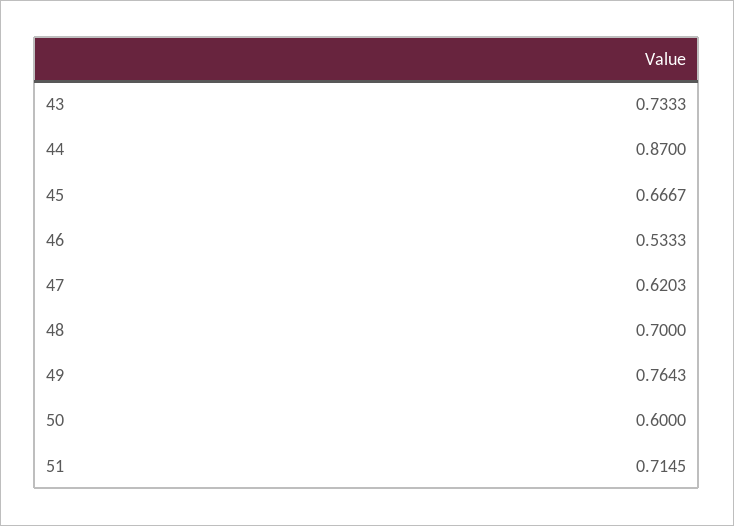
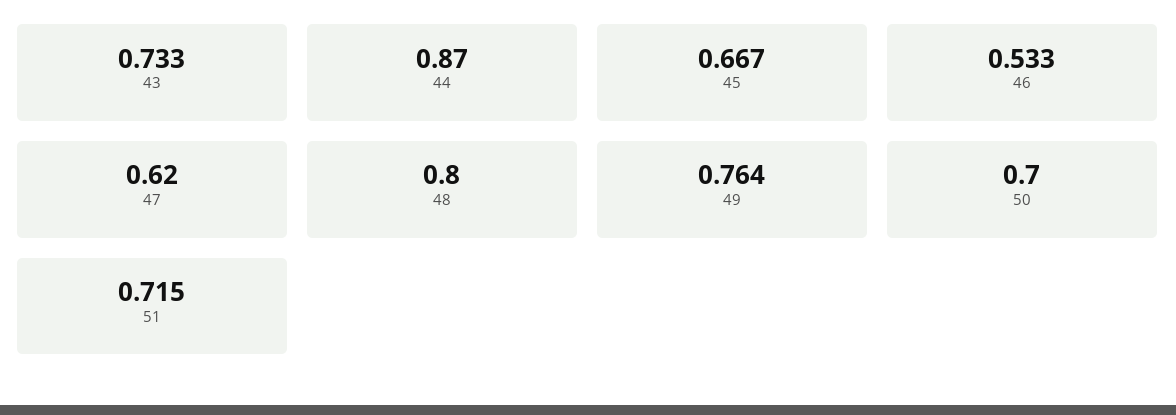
48: 0.7 -> 0.8
50: 0.6 -> 0.7

